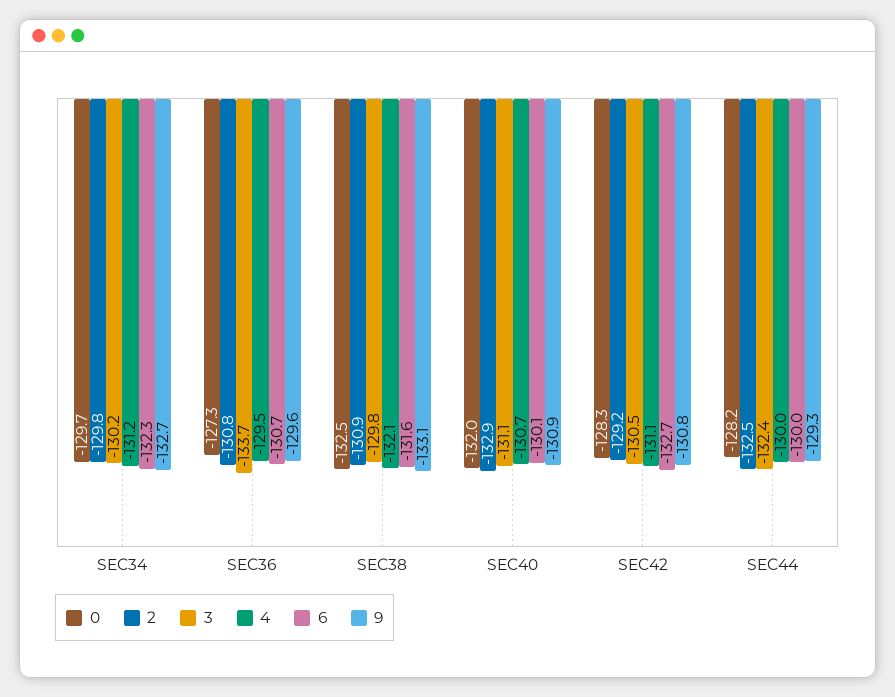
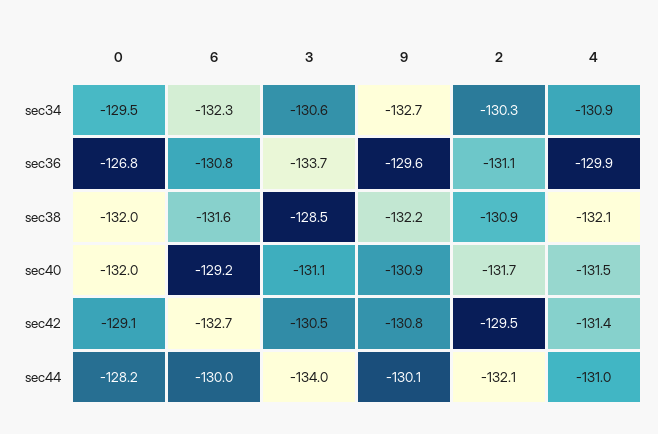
0, SEC34: -129.7 -> -129.5
2, SEC34: -129.8 -> -130.3
3, SEC34: -130.2 -> -130.6
4, SEC34: -131.2 -> -130.9
0, SEC36: -127.3 -> -126.8
2, SEC36: -130.8 -> -131.1
4, SEC36: -129.5 -> -129.9
6, SEC36: -130.7 -> -130.8
0, SEC38: -132.5 -> -132
3, SEC38: -129.8 -> -128.5
9, SEC38: -133.1 -> -132.2
2, SEC40: -132.9 -> -131.7
4, SEC40: -130.7 -> -131.5
6, SEC40: -130.1 -> -129.2
0, SEC42: -128.3 -> -129.1
2, SEC42: -129.2 -> -129.5
4, SEC42: -131.1 -> -131.4
2, SEC44: -132.5 -> -132.1
3, SEC44: -132.4 -> -134
4, SEC44: -130 -> -131
9, SEC44: -129.3 -> -130.1

